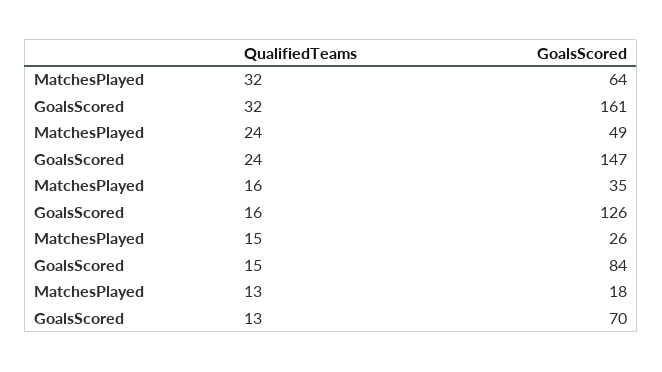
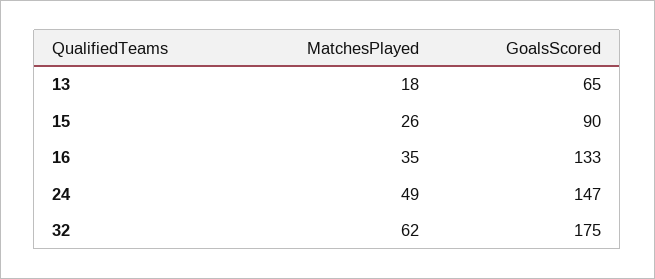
MatchesPlayed, 32: 64 -> 62
GoalsScored, 32: 161 -> 175
GoalsScored, 16: 126 -> 133
GoalsScored, 15: 84 -> 90
GoalsScored, 13: 70 -> 65

